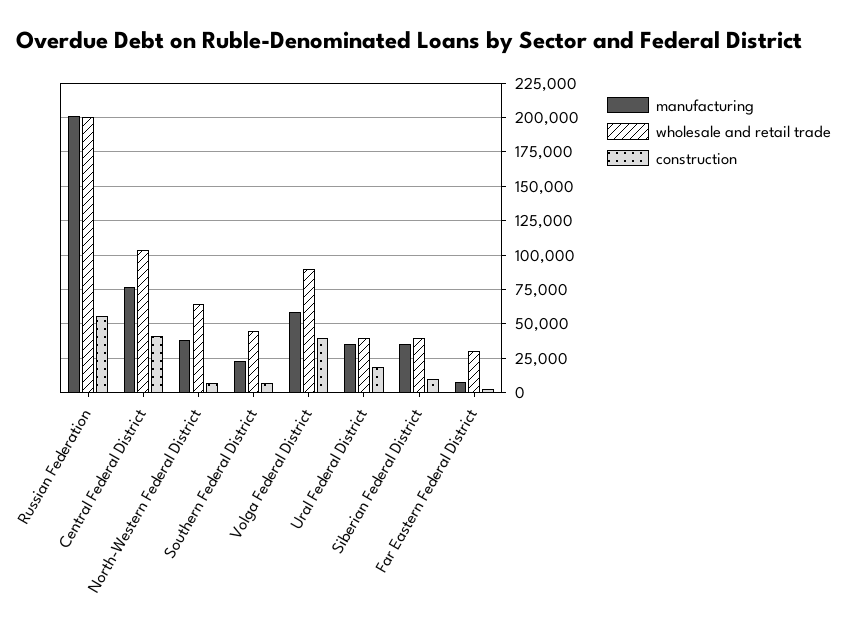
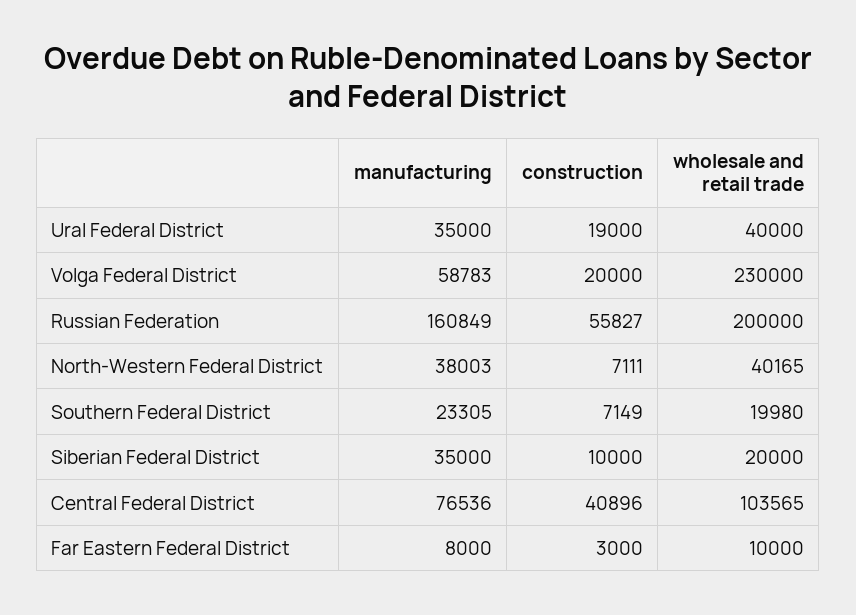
manufacturing, Russian Federation: 200000 -> 160849
wholesale and retail trade, North-Western Federal District: 65000 -> 40165
wholesale and retail trade, Southern Federal District: 45000 -> 19980
wholesale and retail trade, Volga Federal District: 90000 -> 230000
construction, Volga Federal District: 40000 -> 20000
wholesale and retail trade, Siberian Federal District: 40000 -> 20000
wholesale and retail trade, Far Eastern Federal District: 30000 -> 10000

